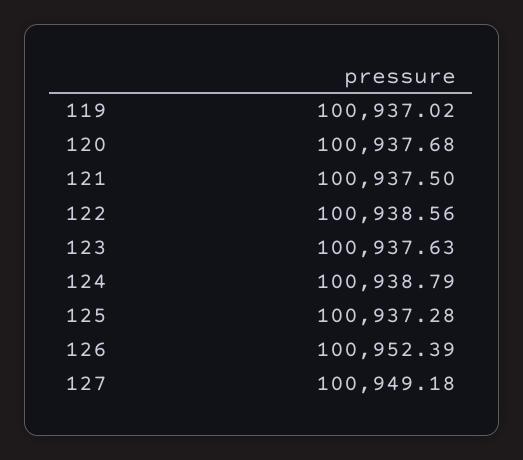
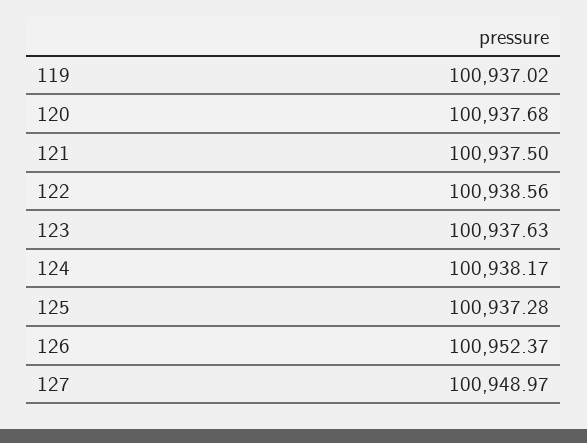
124: 100938.79 -> 100938.17
126: 100952.39 -> 100952.37
127: 100949.18 -> 100948.97

